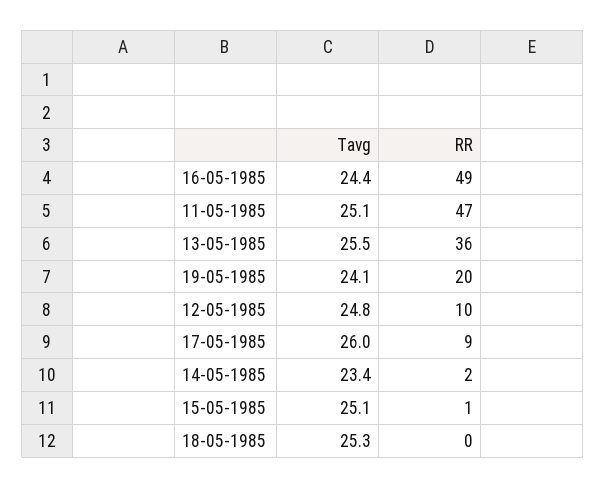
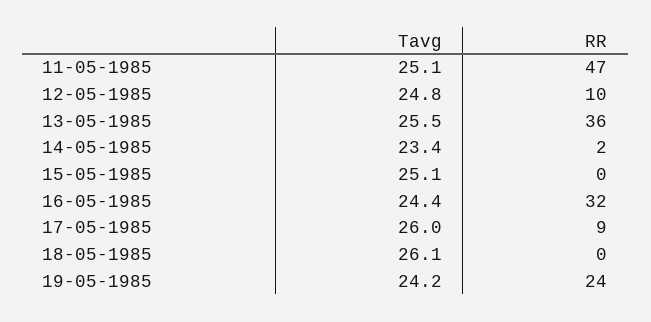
RR, 16-05-1985: 49 -> 32
Tavg, 19-05-1985: 24.1 -> 24.2
RR, 19-05-1985: 20 -> 24
RR, 15-05-1985: 1 -> 0
Tavg, 18-05-1985: 25.3 -> 26.1

